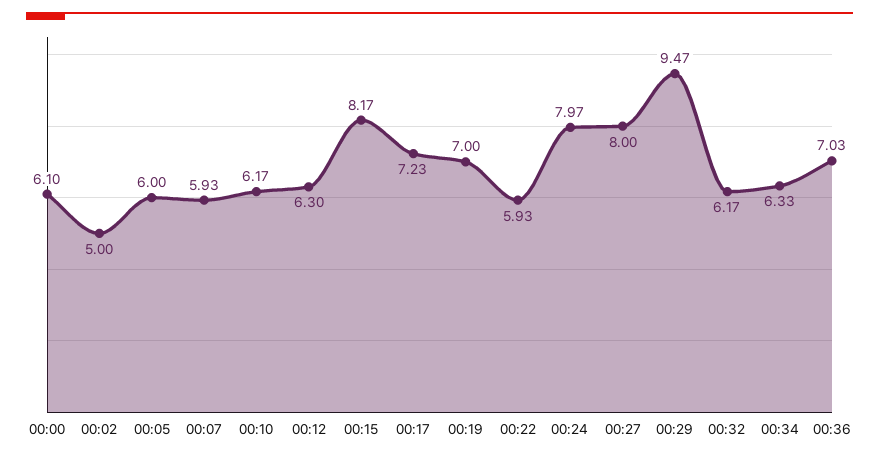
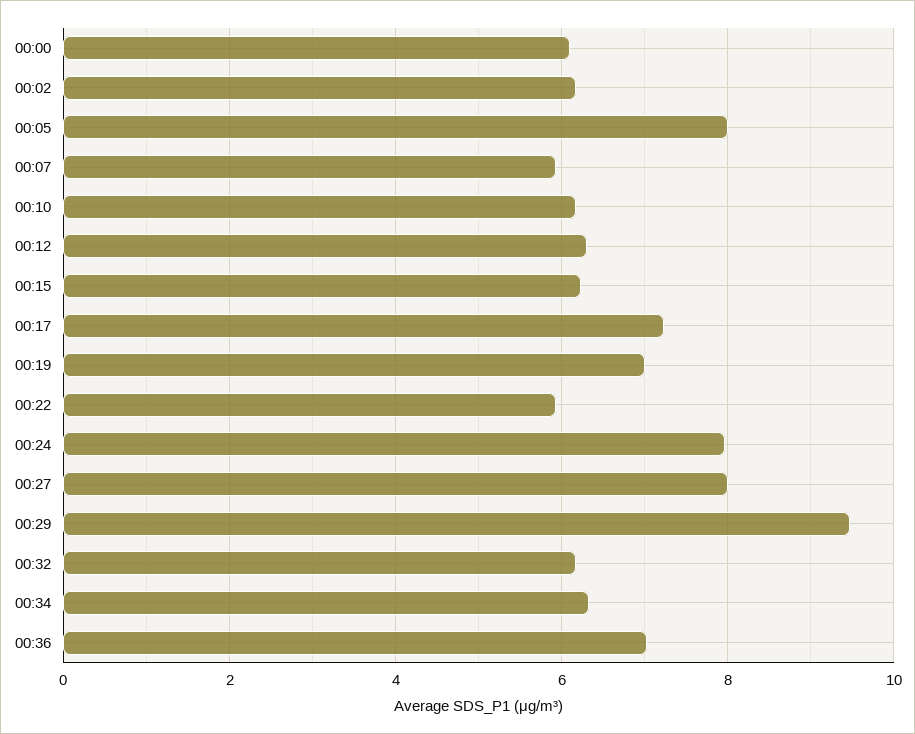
00:02: 5 -> 6.2
00:05: 6 -> 8
00:15: 8.17 -> 6.2

